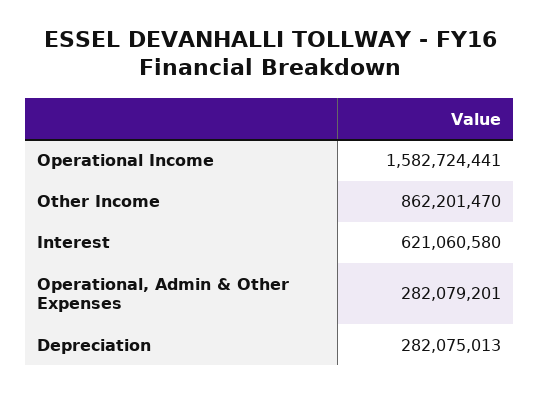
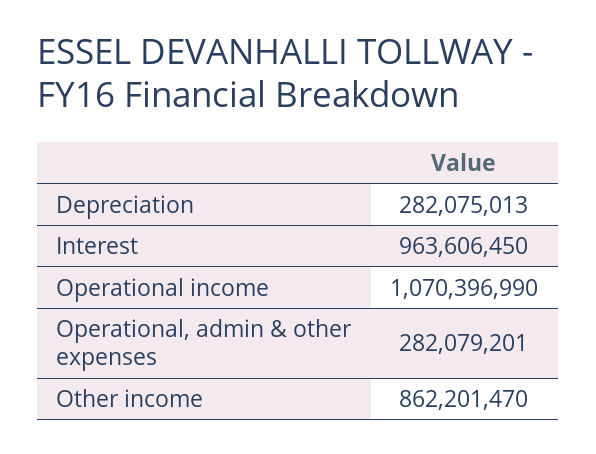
Operational Income: 1582724441 -> 1070396990
Interest: 621060580 -> 963606450

